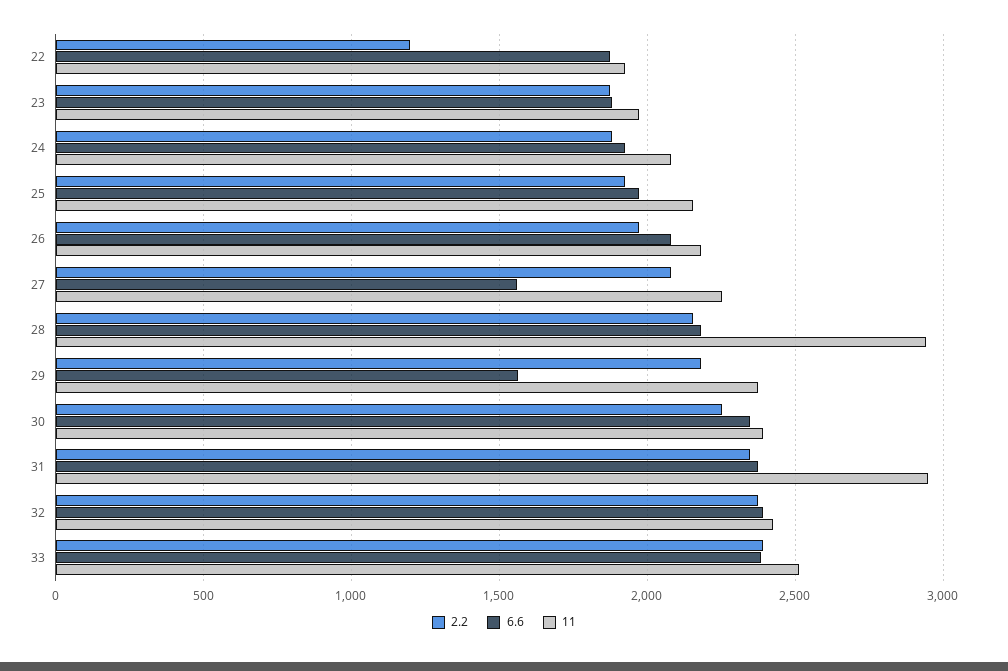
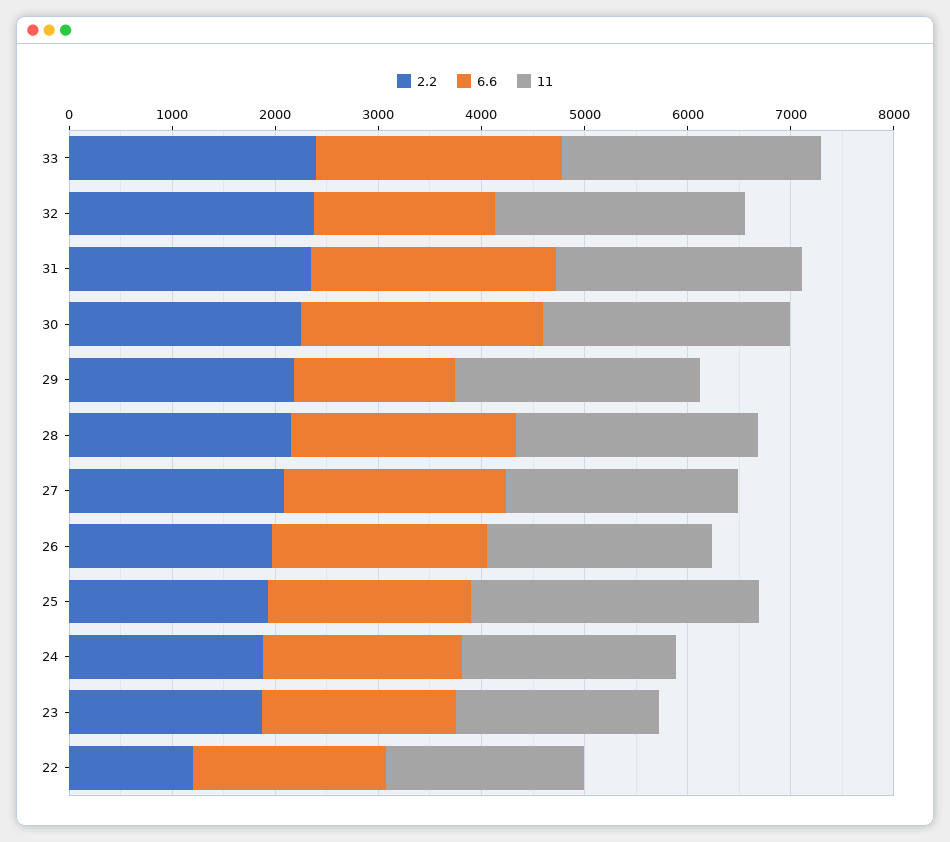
11, 25: 2150 -> 2800
6.6, 27: 1550 -> 2200
11, 28: 2950 -> 2400
11, 31: 2950 -> 2400
6.6, 32: 2400 -> 1800

